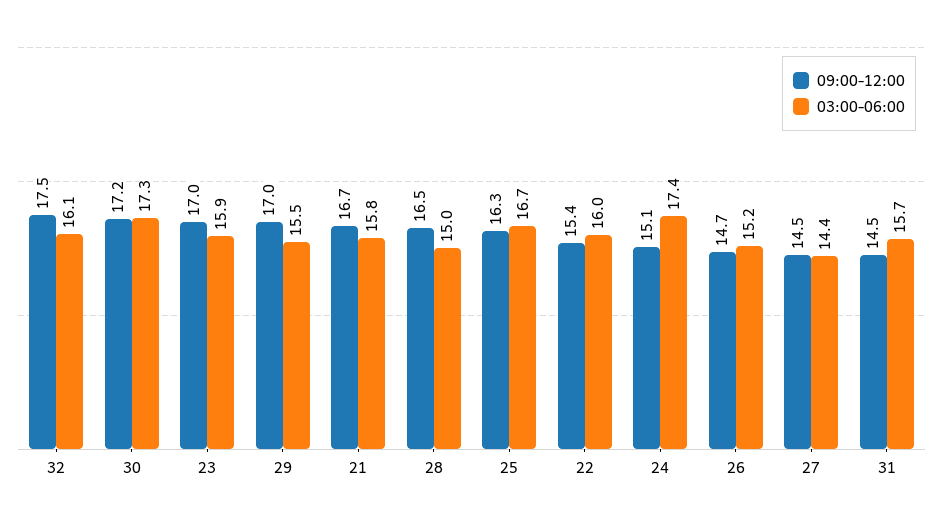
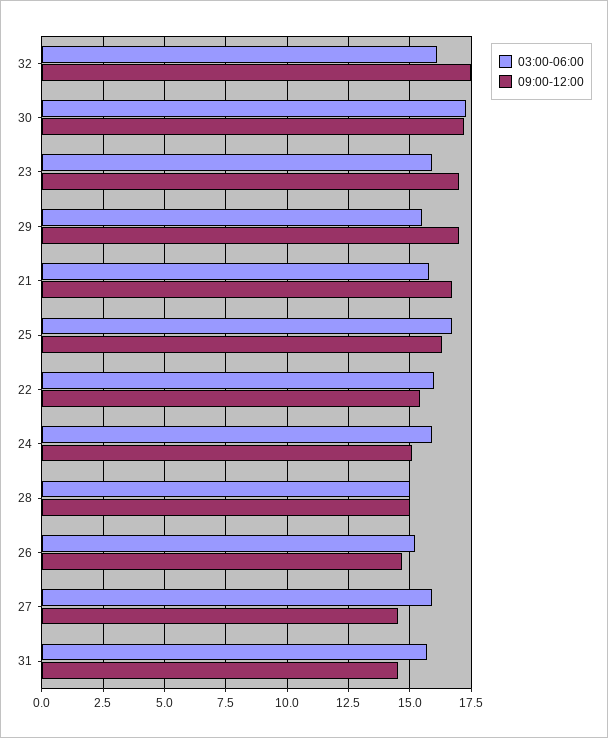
09:00-12:00, 28: 16.5 -> 15
03:00-06:00, 24: 17.4 -> 16
03:00-06:00, 27: 14.4 -> 16

